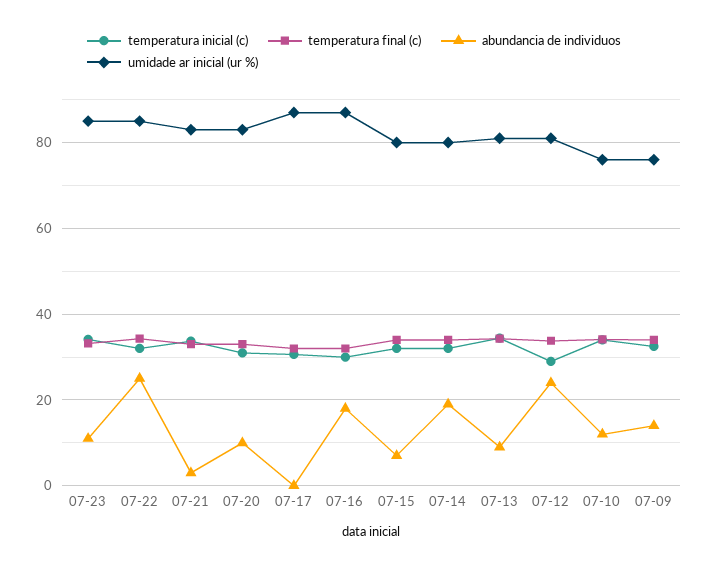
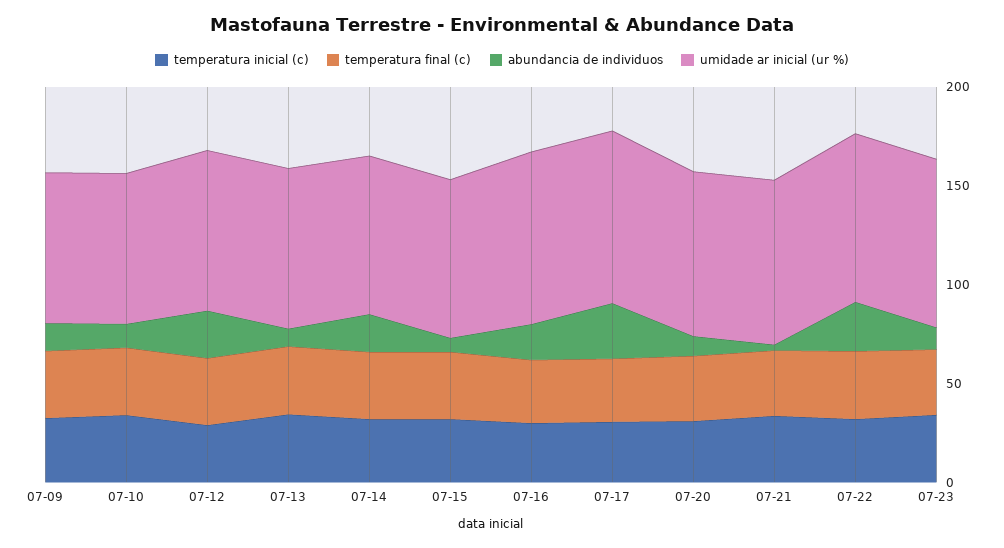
abundancia de individuos, 07-17: 0 -> 30

